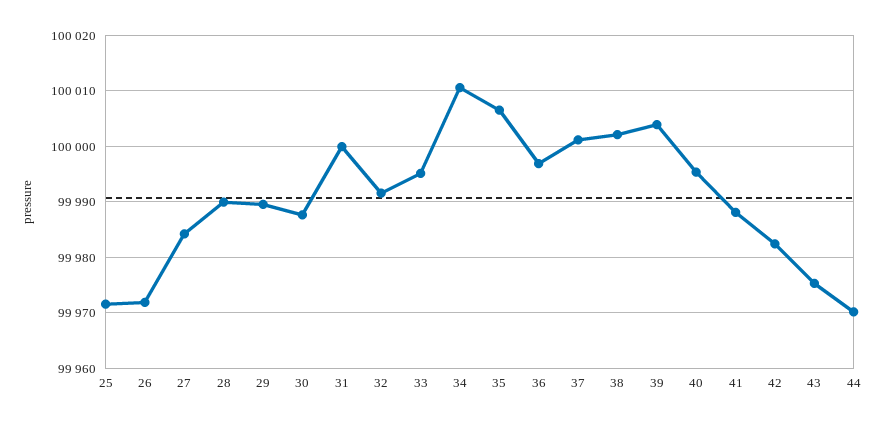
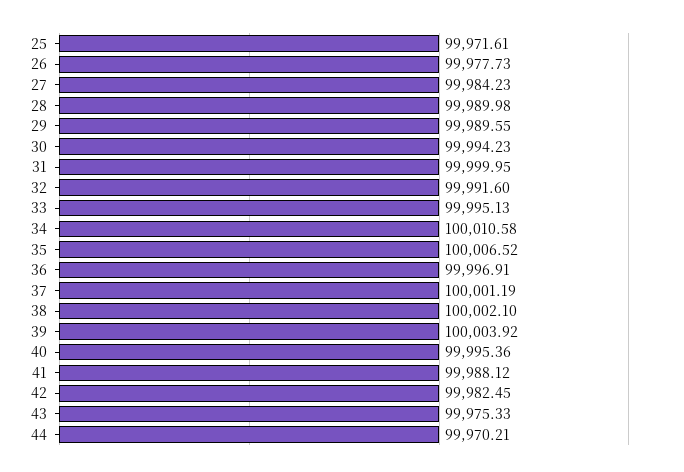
26: 99972 -> 99977.73
30: 99988 -> 99994.23

